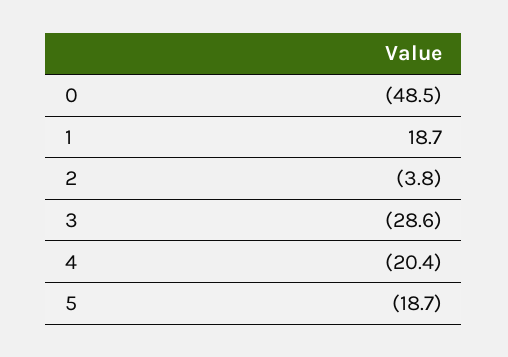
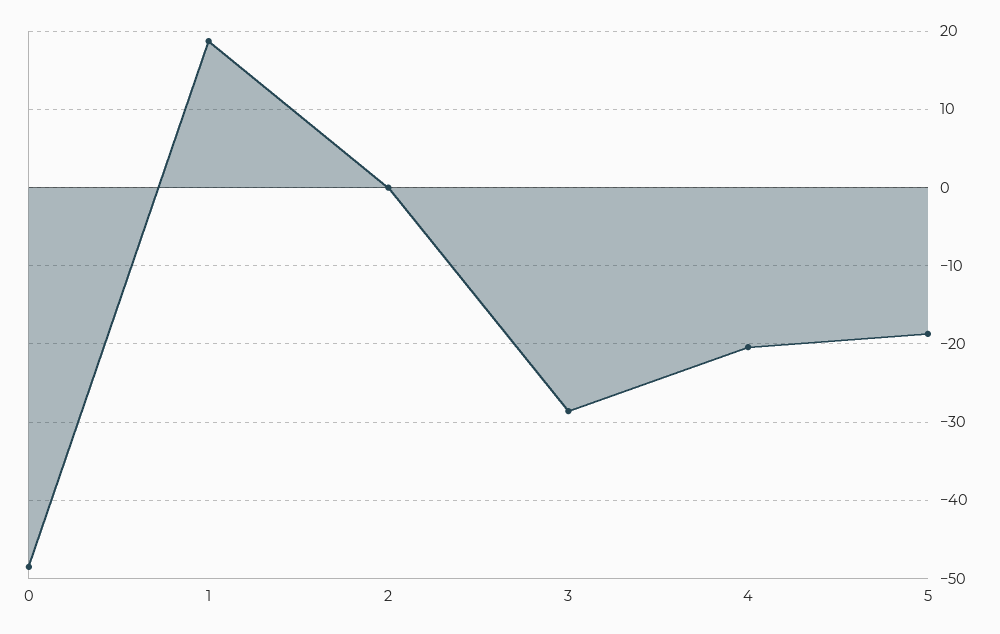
2: -3.8 -> 0

